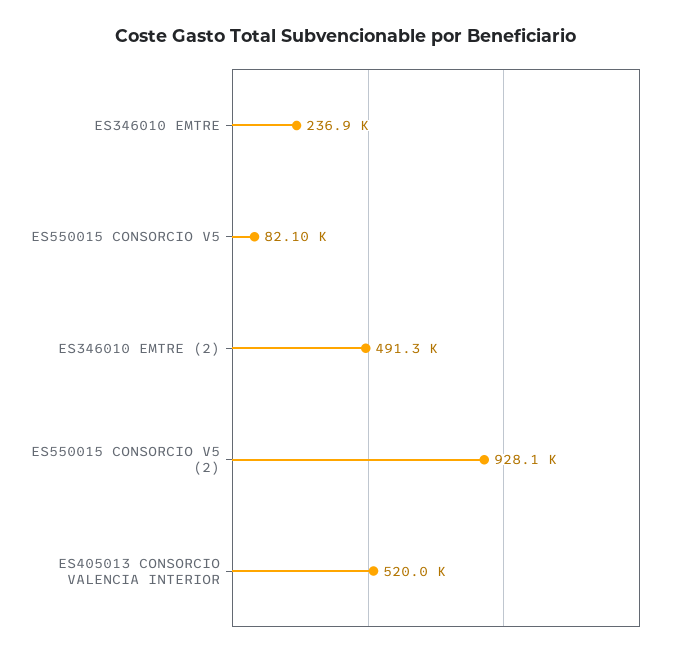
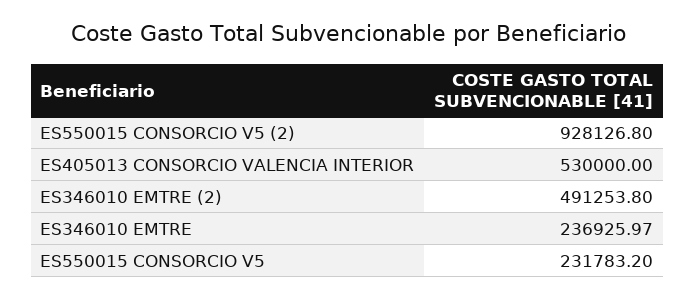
ES550015 CONSORCIO V5: 82100 -> 231783.2
ES405013 CONSORCIO VALENCIA INTERIOR: 520000 -> 530000

